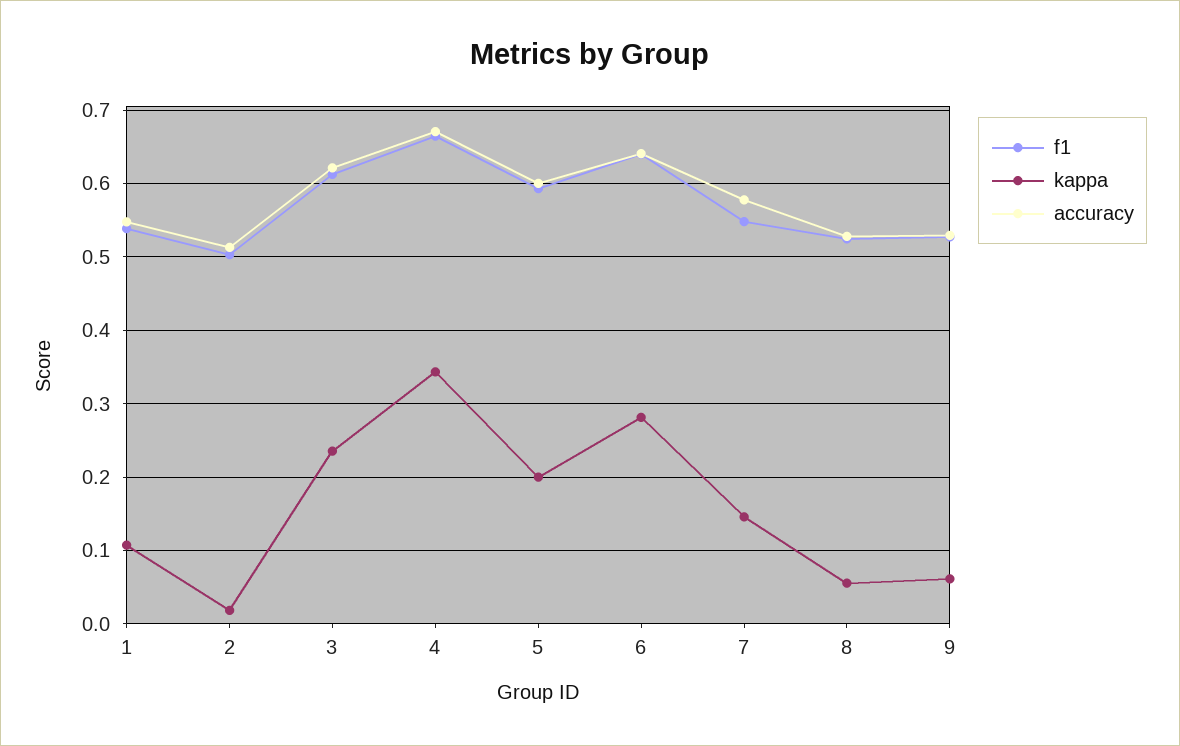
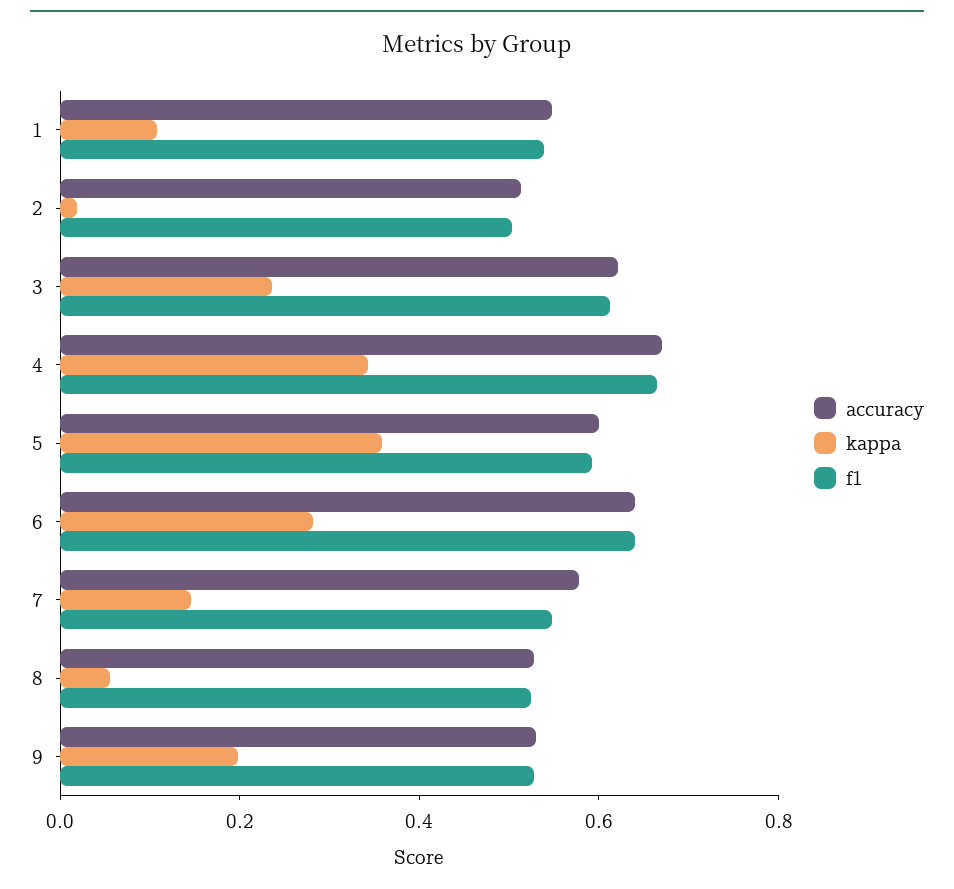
kappa, 5: 0.2 -> 0.35
kappa, 9: 0.06 -> 0.2

